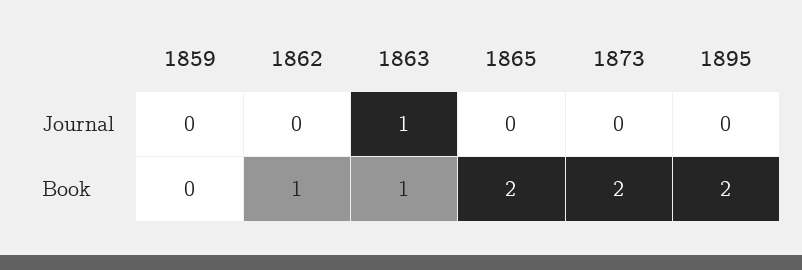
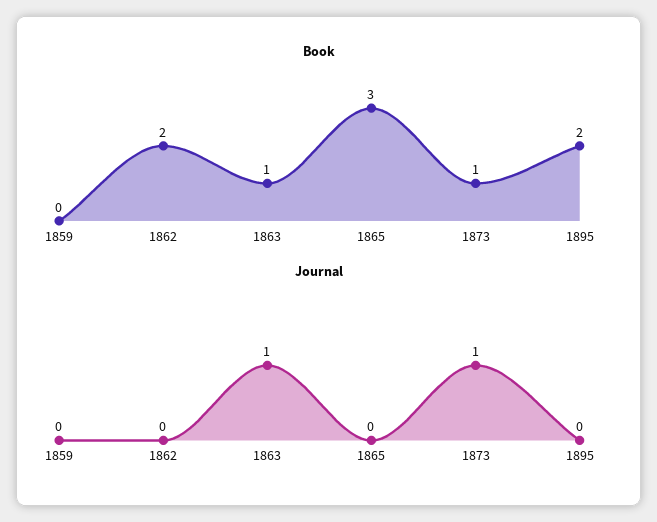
Journal, 1873: 0 -> 1
Book, 1862: 1 -> 2
Book, 1865: 2 -> 3
Book, 1873: 2 -> 1

